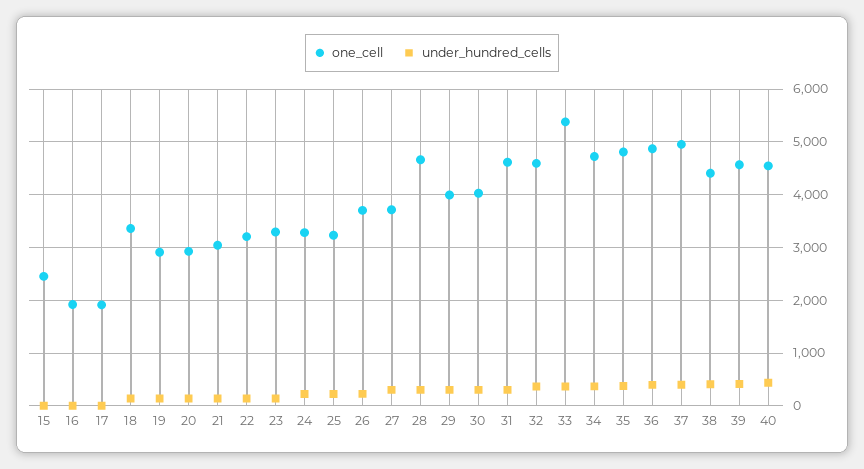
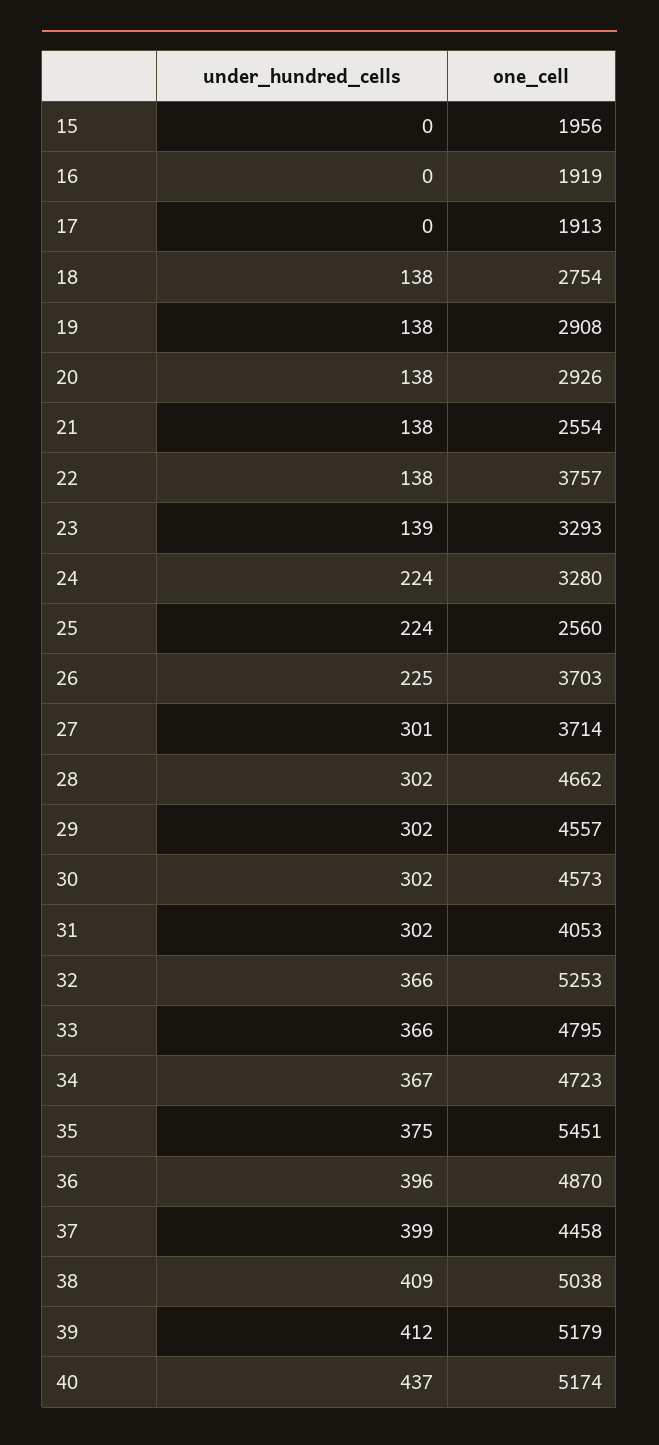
one_cell, 15: 2400 -> 1956
one_cell, 18: 3400 -> 2754
one_cell, 21: 3000 -> 2554
one_cell, 22: 3200 -> 3757
one_cell, 25: 3200 -> 2560
one_cell, 29: 4000 -> 4557
one_cell, 30: 4000 -> 4573
one_cell, 31: 4600 -> 4053
one_cell, 32: 4600 -> 5253
one_cell, 33: 5400 -> 4795
one_cell, 35: 4800 -> 5451
one_cell, 37: 5000 -> 4458
one_cell, 38: 4400 -> 5038
one_cell, 39: 4600 -> 5179
one_cell, 40: 4600 -> 5174

